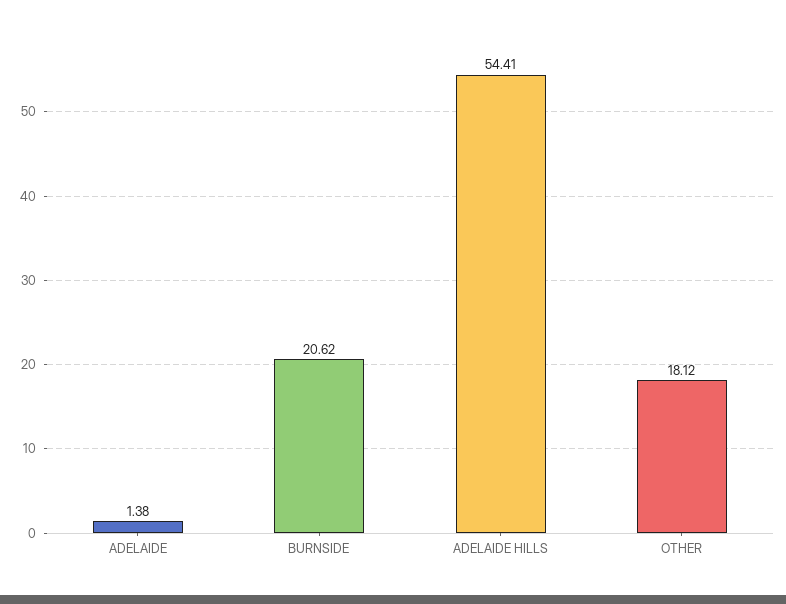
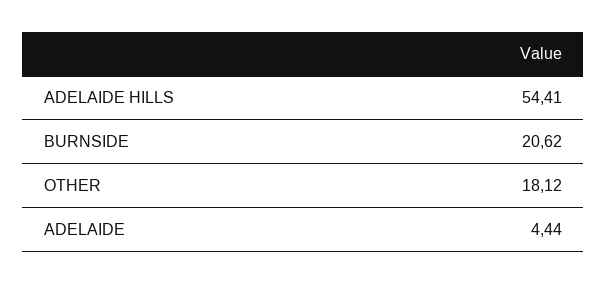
ADELAIDE: 1.38 -> 4.44

